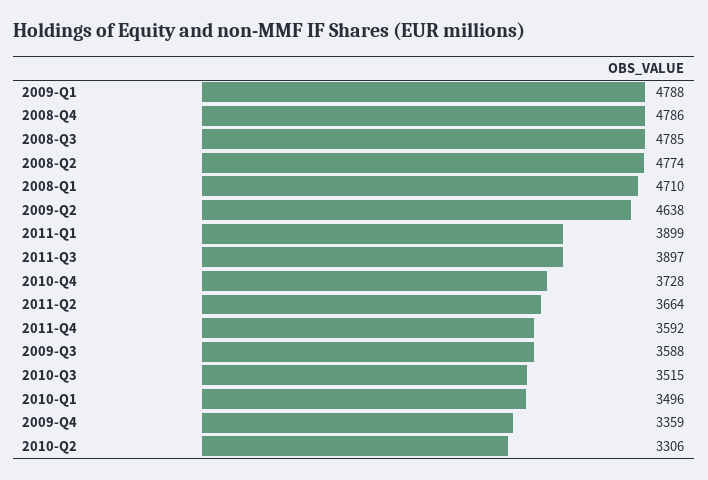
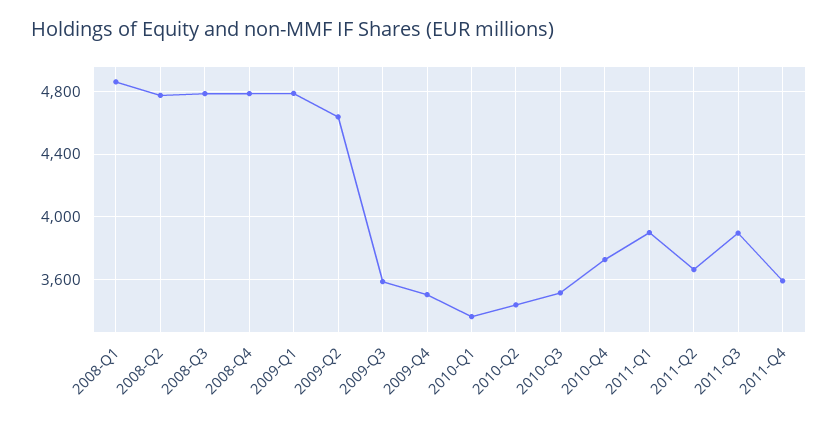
2008-Q1: 4710 -> 4850
2010-Q1: 3496 -> 3350
2009-Q4: 3359 -> 3500
2010-Q2: 3306 -> 3450

